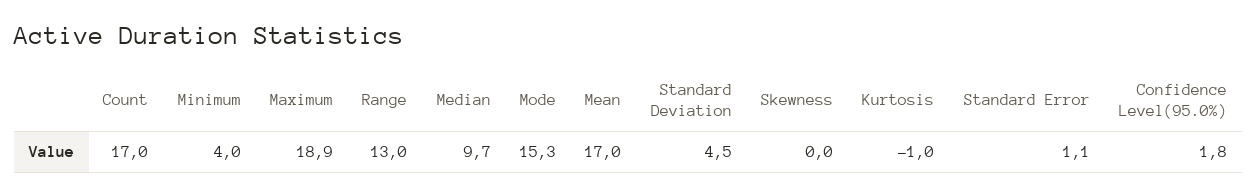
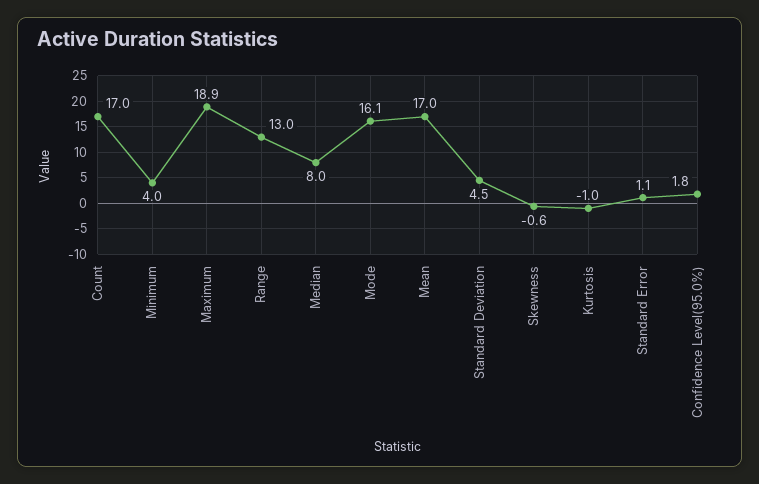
Median: 9.7 -> 8
Mode: 15.3 -> 16.1
Skewness: 0 -> -0.6

